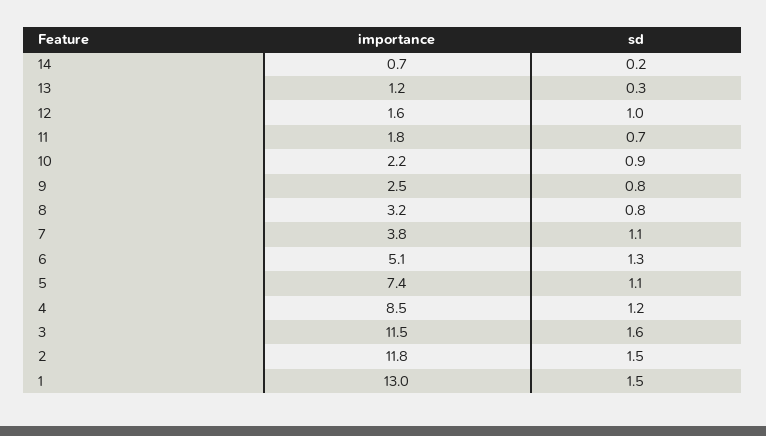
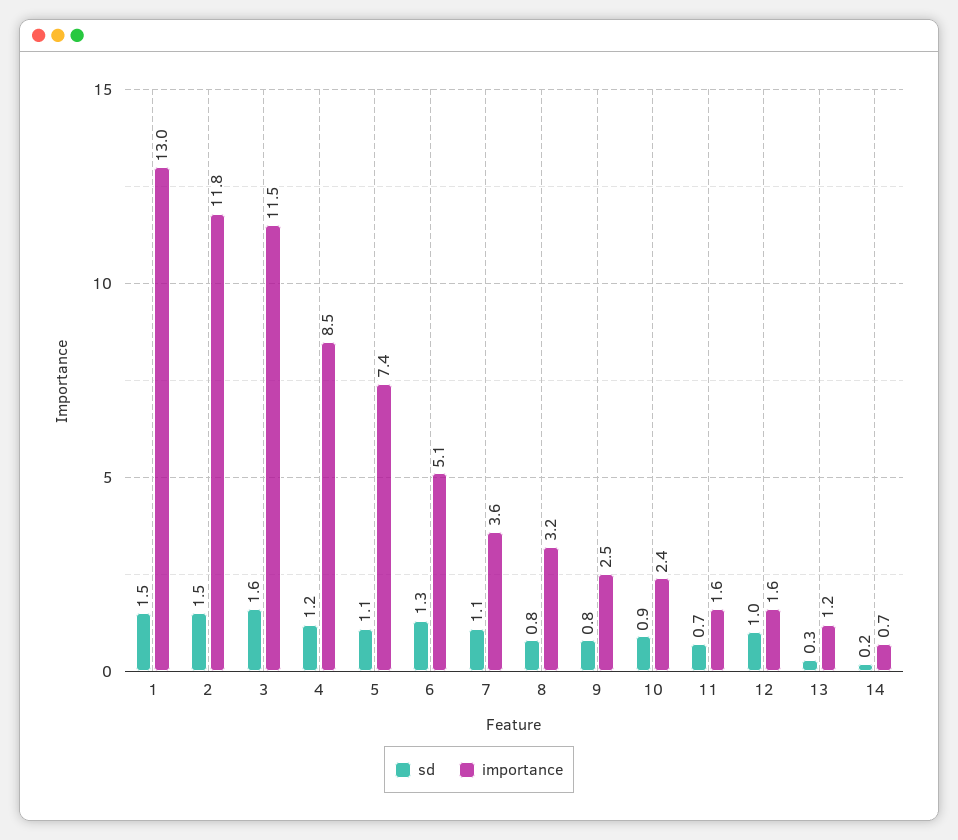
importance, 11: 1.8 -> 1.6
importance, 10: 2.2 -> 2.4
importance, 7: 3.8 -> 3.6

